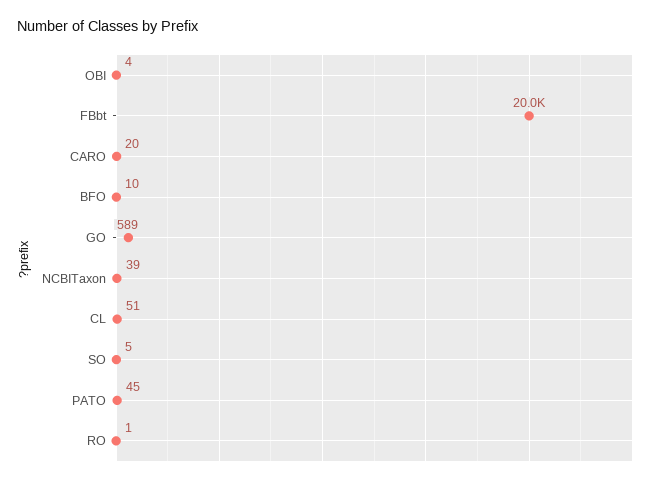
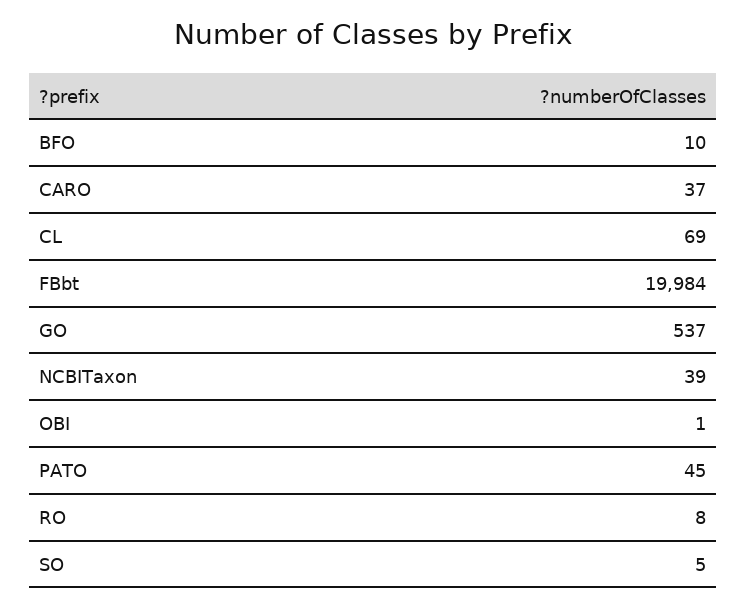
OBI: 4 -> 1
CARO: 20 -> 37
GO: 589 -> 537
CL: 51 -> 69
RO: 1 -> 8

